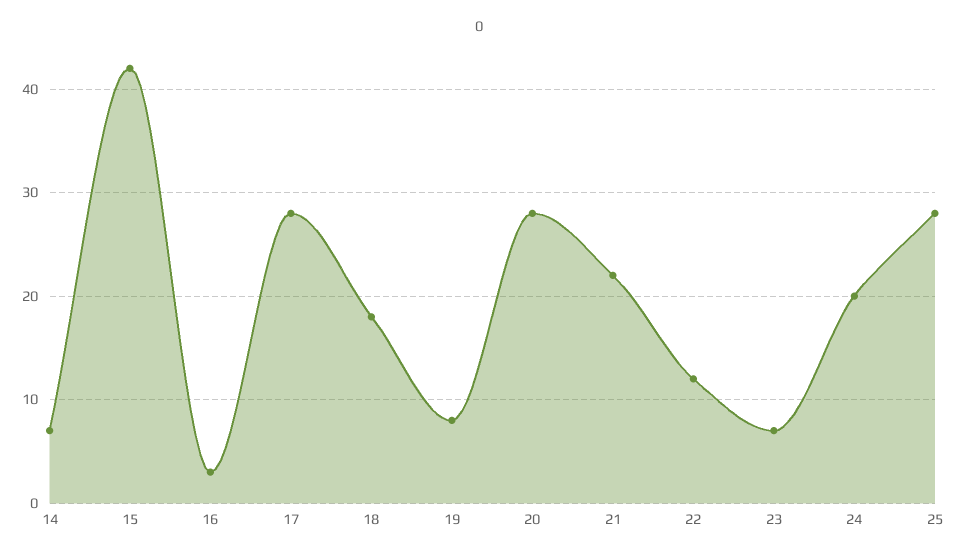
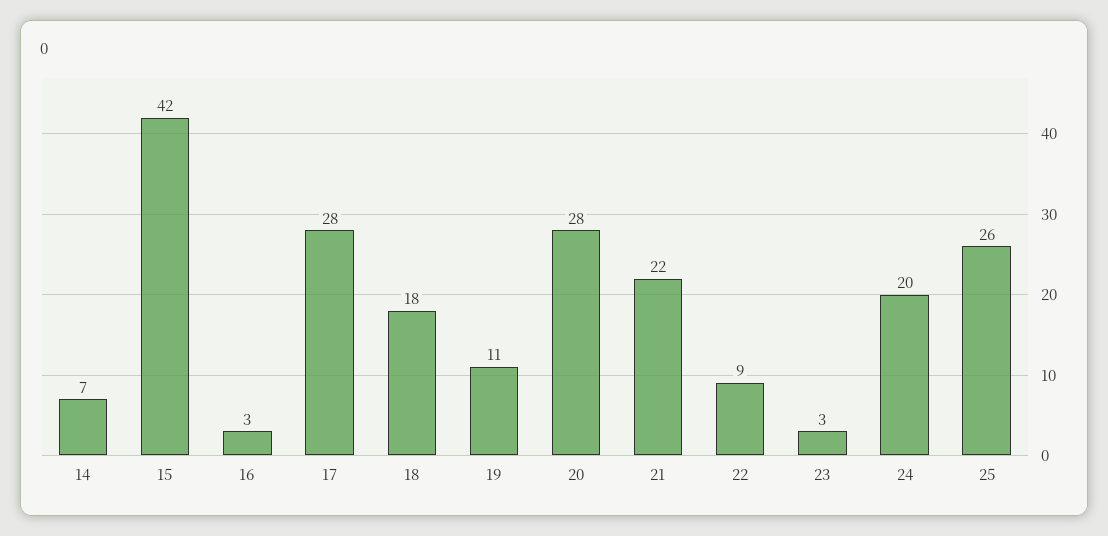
19: 8 -> 11
22: 12 -> 9
23: 7 -> 3
25: 28 -> 26

